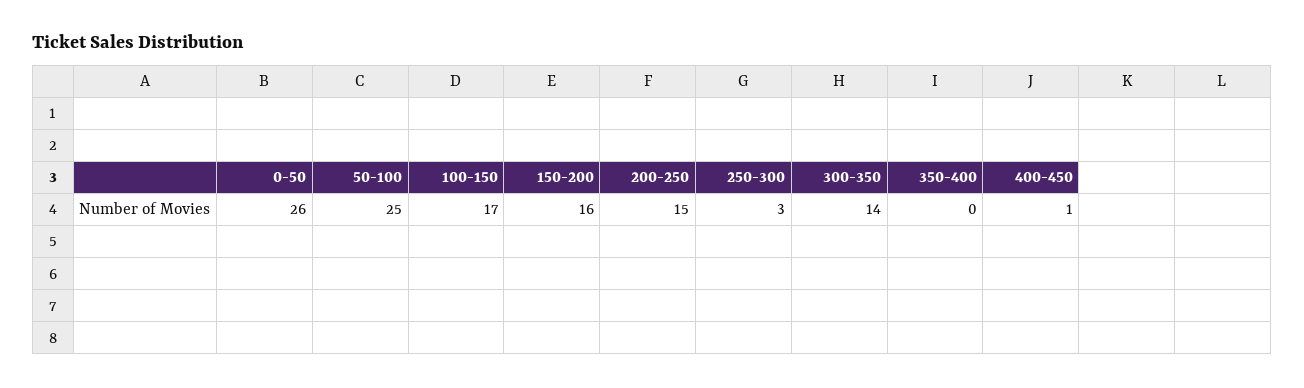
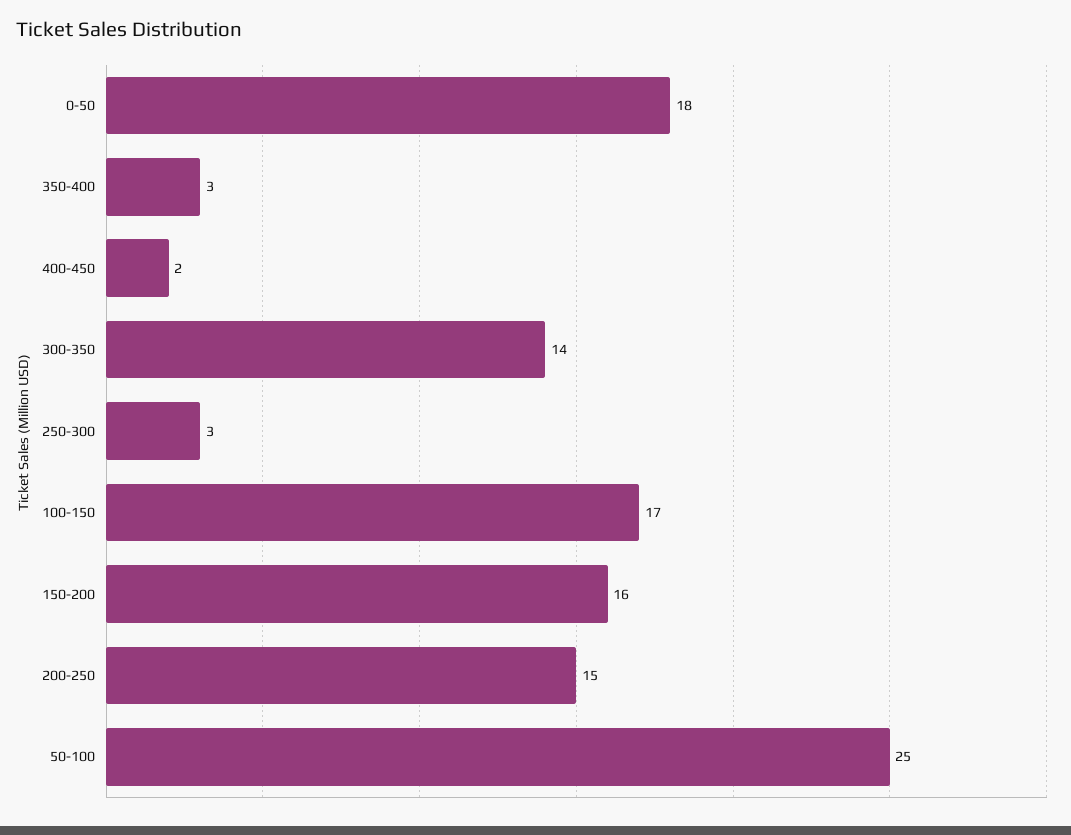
0-50: 26 -> 18
350-400: 0 -> 3
400-450: 1 -> 2

